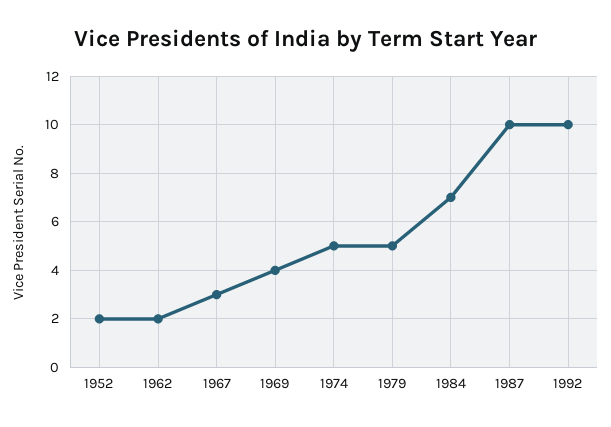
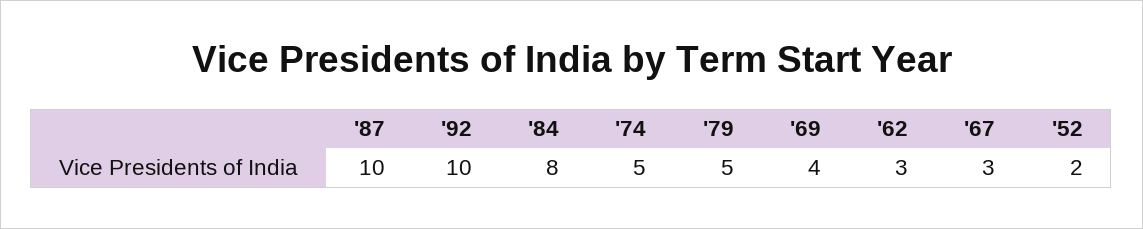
1962: 2 -> 3
1984: 7 -> 8

